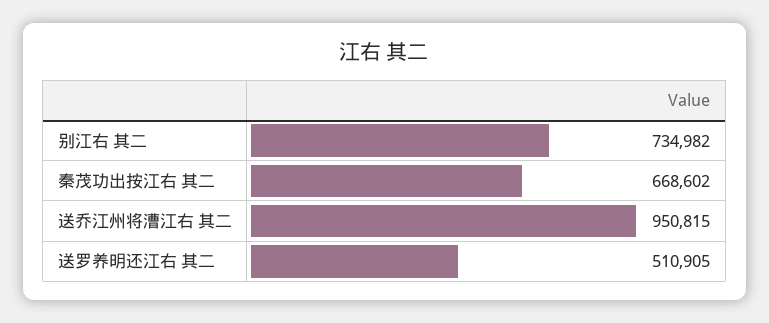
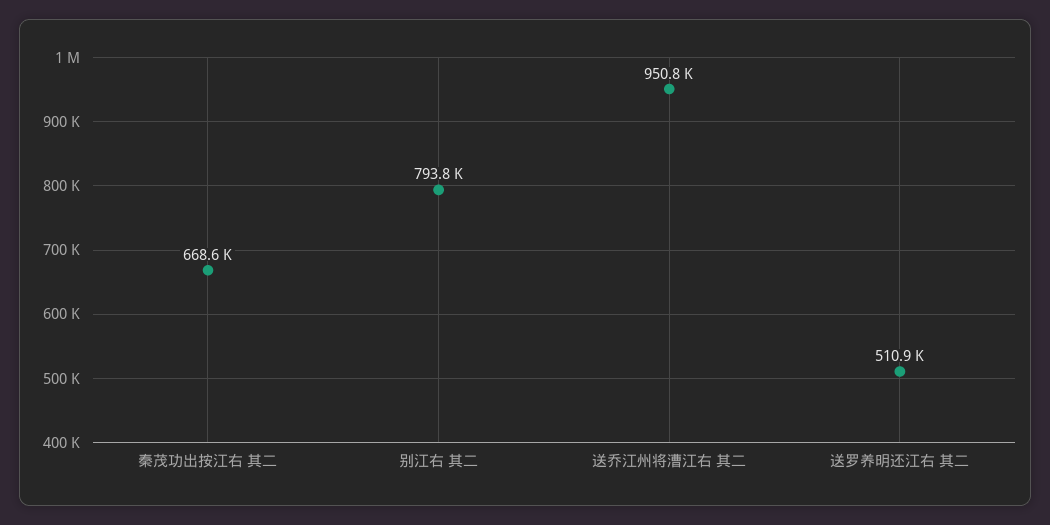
别江右 其二: 734982 -> 793800

